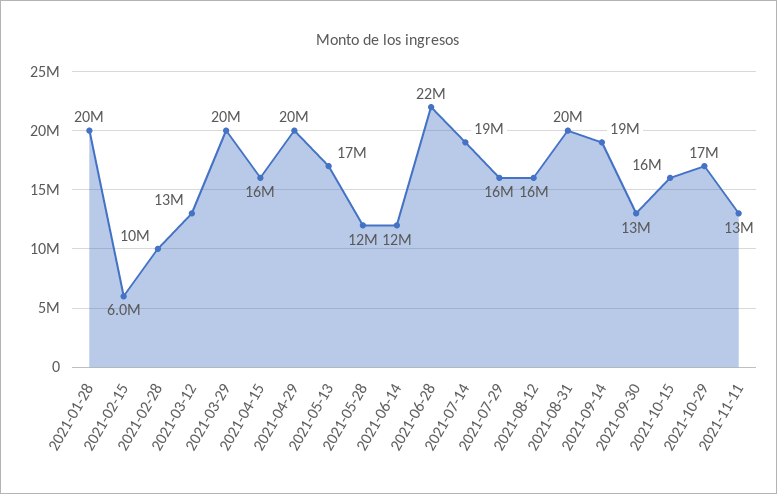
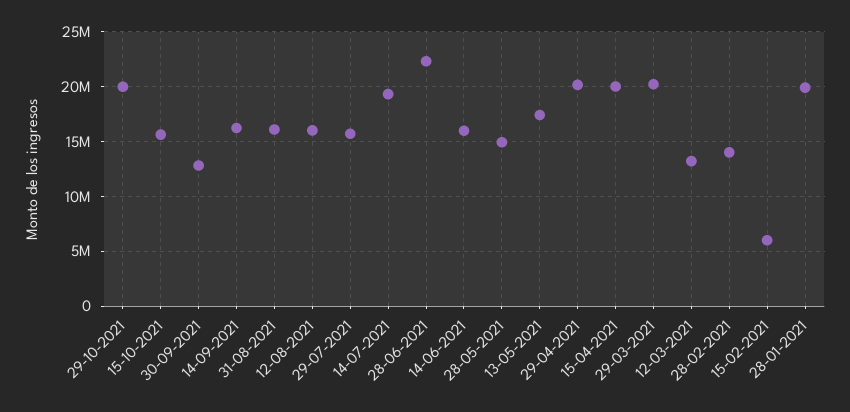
2021-02-28: 10000000 -> 14000000
2021-04-15: 16000000 -> 20000000
2021-05-28: 12000000 -> 15000000
2021-06-14: 12000000 -> 16000000
2021-08-31: 20000000 -> 16000000
2021-09-14: 19000000 -> 16000000
2021-10-29: 17000000 -> 20000000
2021-11-11: 13000000 -> none

